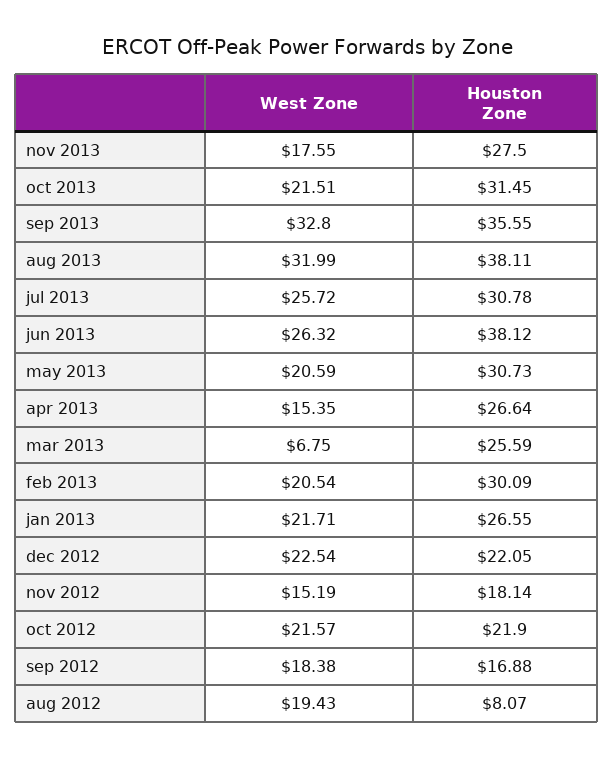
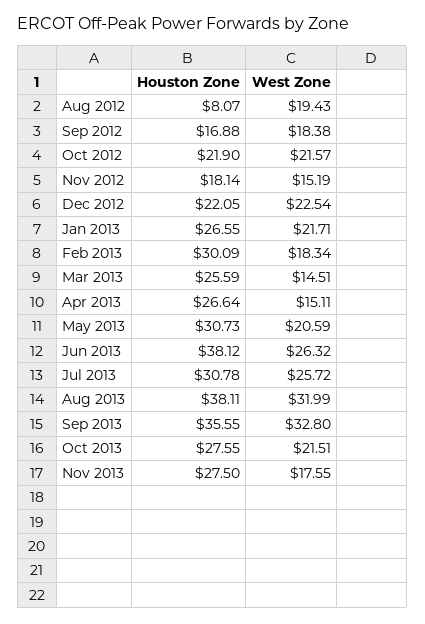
Houston Zone, oct 2013: 31.45 -> 27.55
West Zone, apr 2013: 15.35 -> 15.11
West Zone, mar 2013: 6.75 -> 14.51
West Zone, feb 2013: 20.54 -> 18.34

